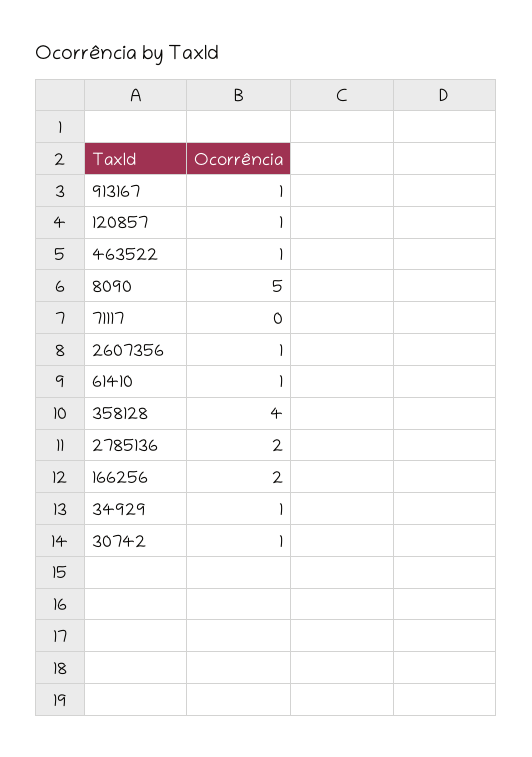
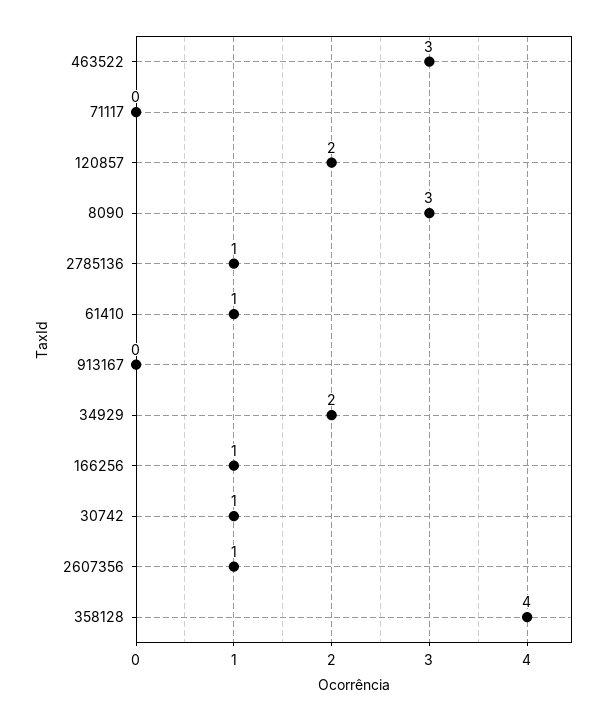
913167: 1 -> 0
120857: 1 -> 2
463522: 1 -> 3
8090: 5 -> 3
2785136: 2 -> 1
166256: 2 -> 1
34929: 1 -> 2

